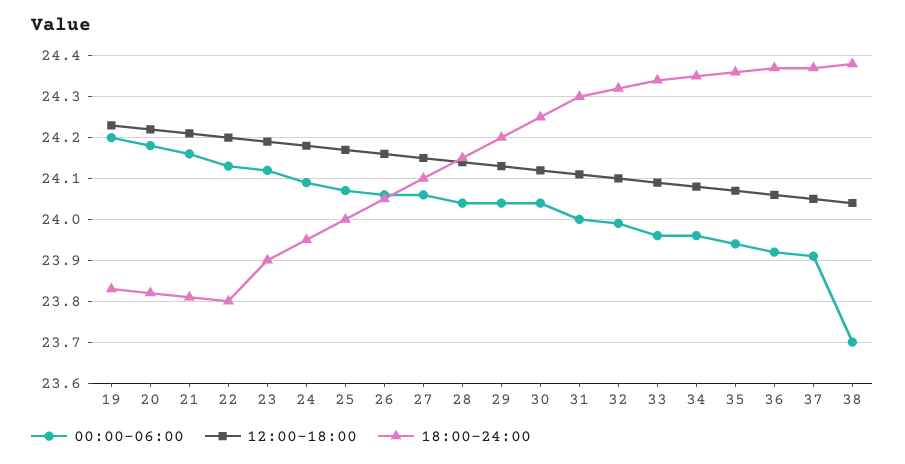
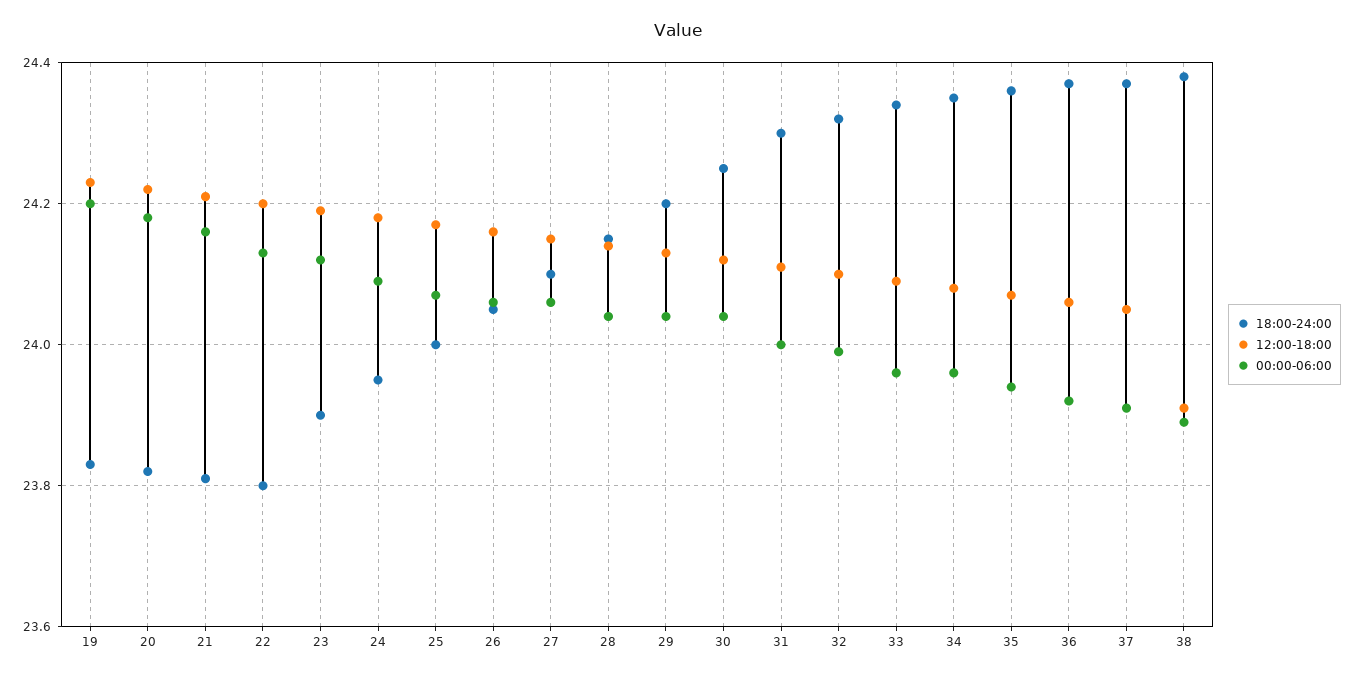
00:00-06:00, 38: 23.7 -> 23.9
12:00-18:00, 38: 24.05 -> 23.9

